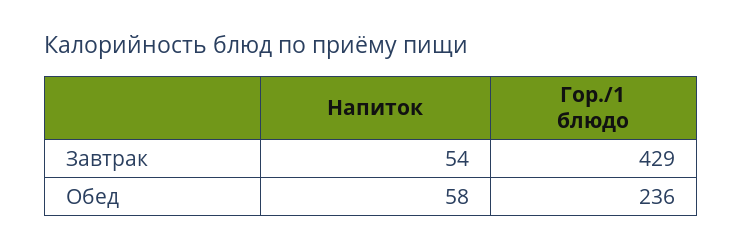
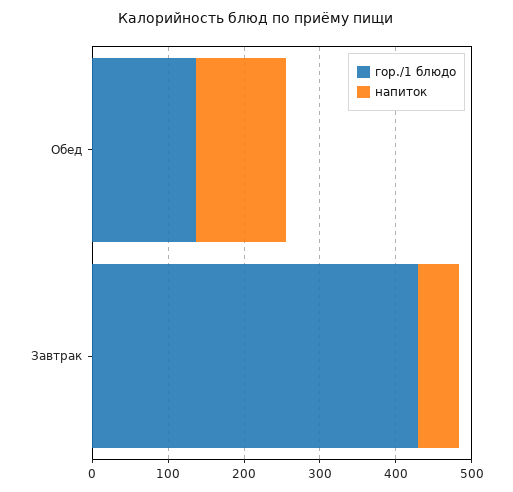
Напиток, Обед: 58 -> 120
Гор./1 блюдо, Обед: 236 -> 140

